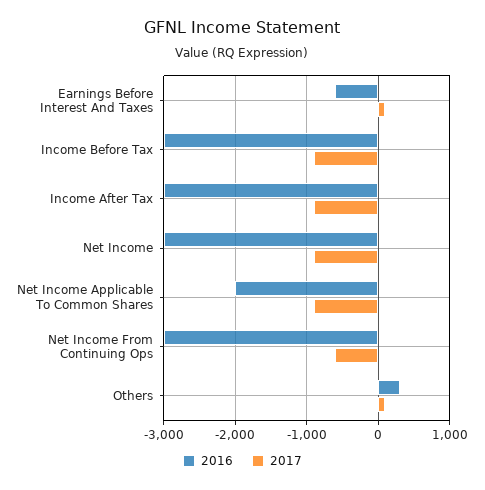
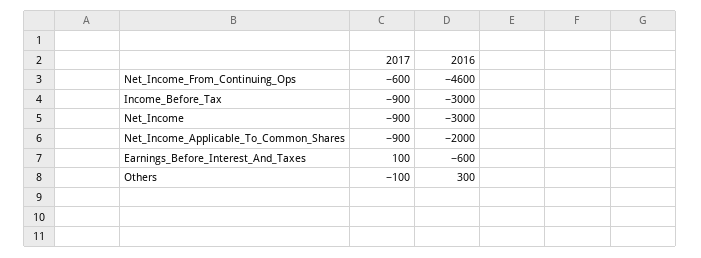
2016, Income After Tax: -3000 -> none
2017, Income After Tax: -900 -> none
2016, Net Income From Continuing Ops: -3000 -> -4600
2017, Others: 100 -> -100

